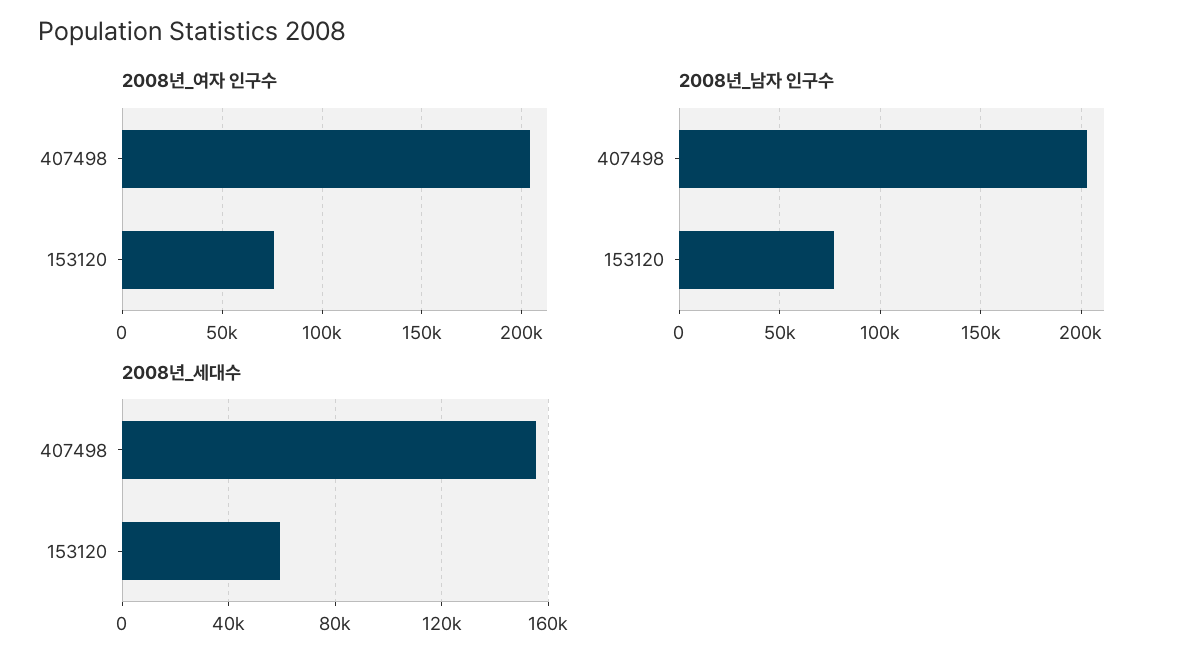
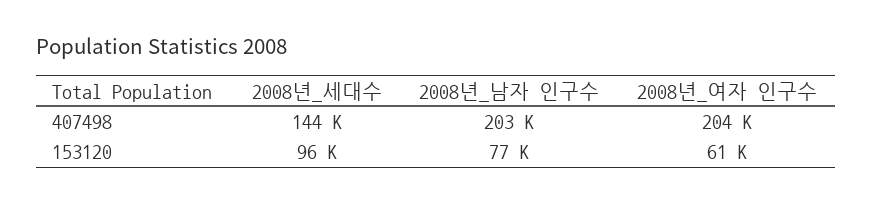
2008년_여자 인구수, 153120: 75000 -> 61000
2008년_세대수, 407498: 155000 -> 144000
2008년_세대수, 153120: 60000 -> 96000

